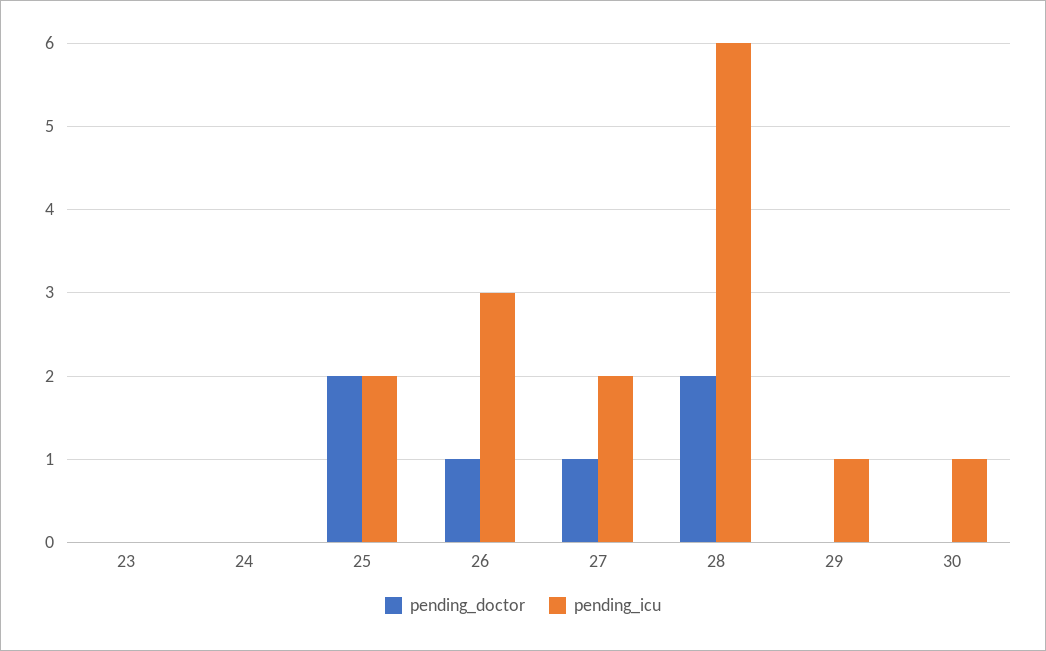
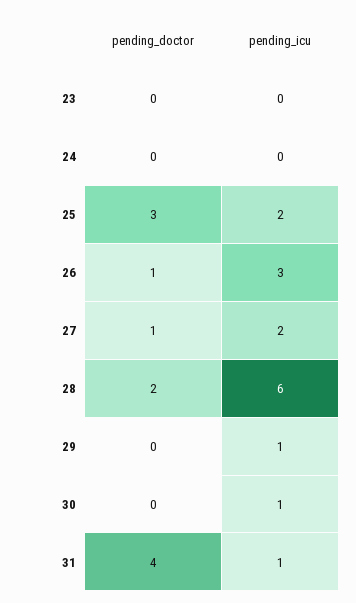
pending_doctor, 25: 2 -> 3
pending_doctor, 31: none -> 4
pending_icu, 31: none -> 1

